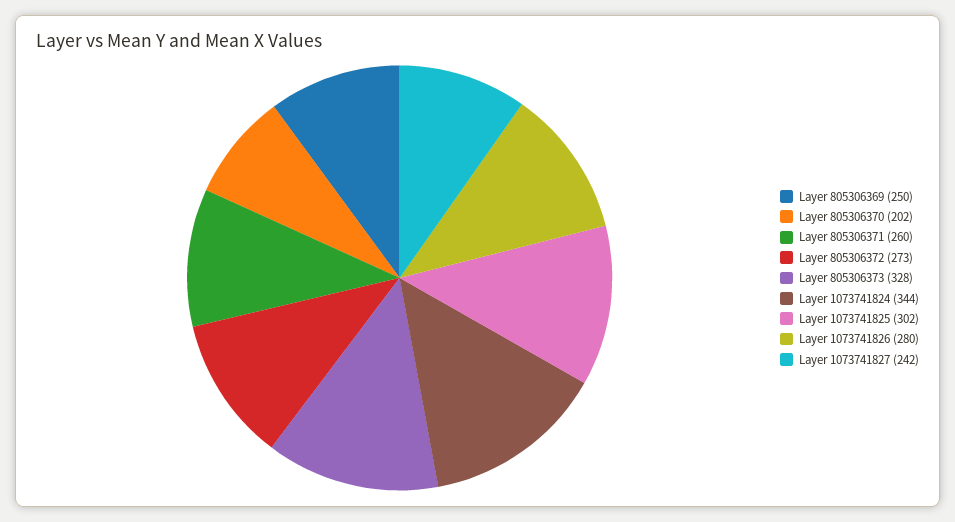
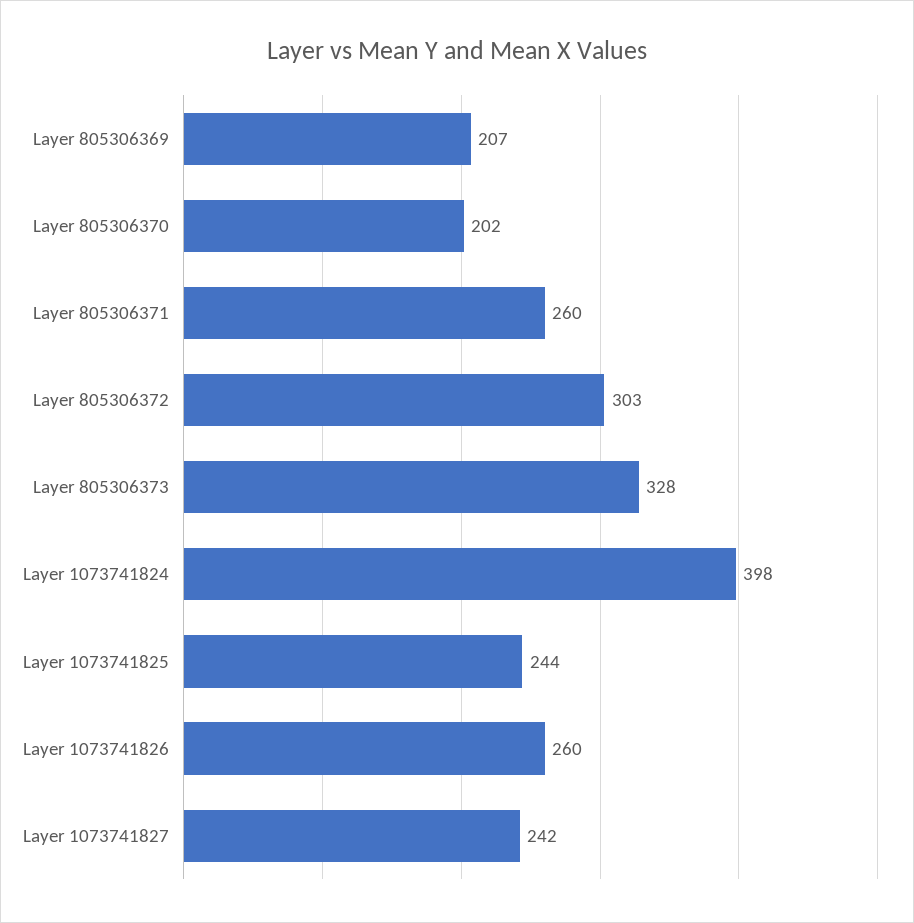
Layer 805306369: 250 -> 207
Layer 805306372: 273 -> 303
Layer 1073741824: 344 -> 398
Layer 1073741825: 302 -> 244
Layer 1073741826: 280 -> 260

